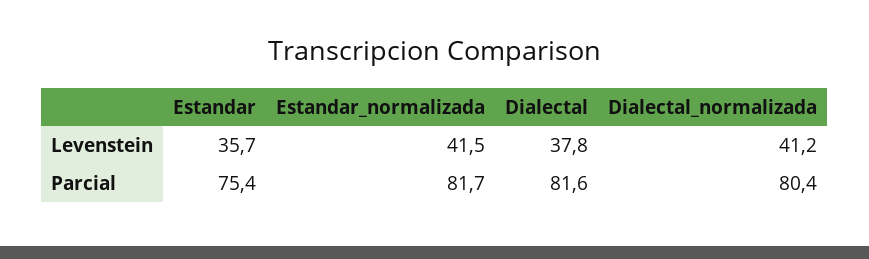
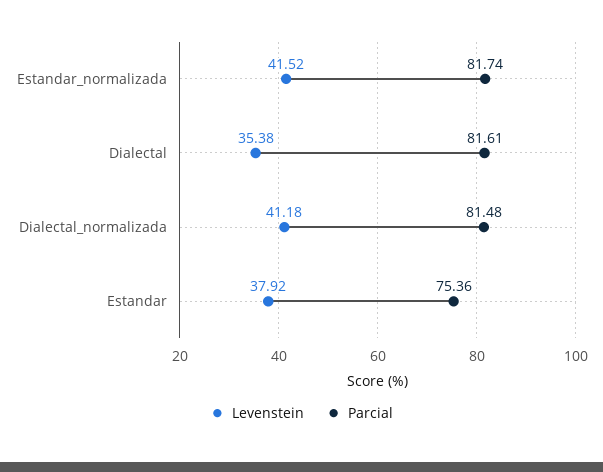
Levenstein, Estandar: 35.7 -> 37.92
Levenstein, Dialectal: 37.8 -> 35.38
Parcial, Dialectal_normalizada: 80.4 -> 81.48

